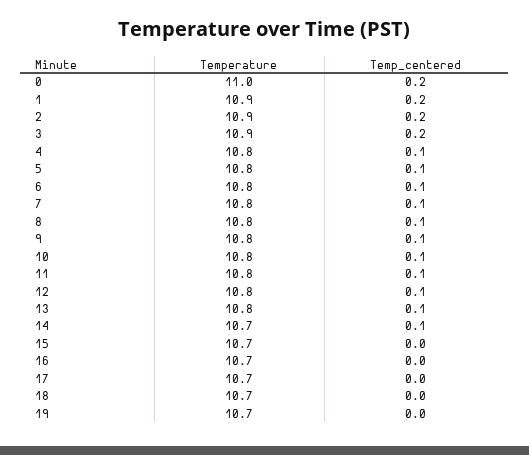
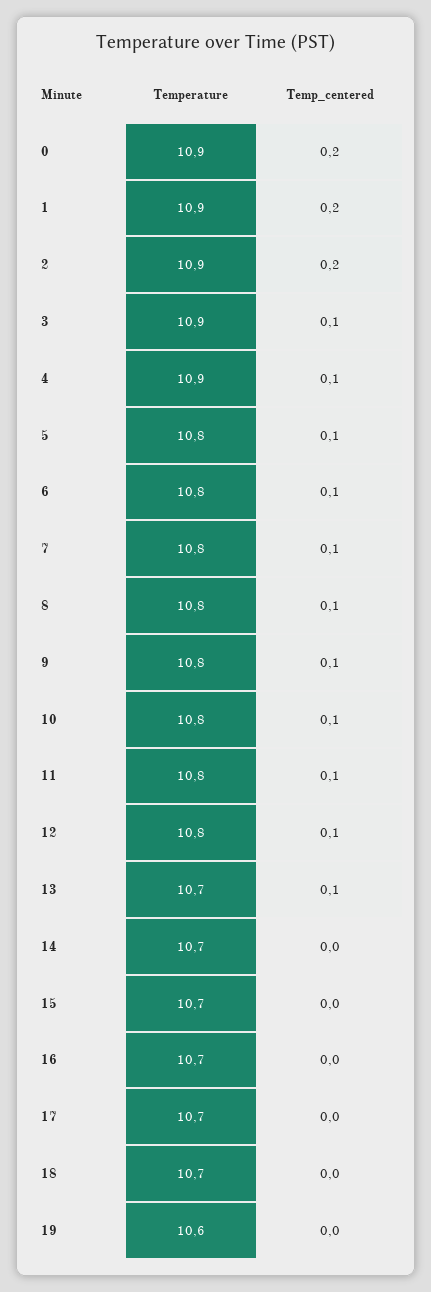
Temperature, 0: 11 -> 10.9
Temp_centered, 3: 0.2 -> 0.1
Temperature, 4: 10.8 -> 10.9
Temperature, 13: 10.8 -> 10.7
Temp_centered, 14: 0.1 -> 0
Temperature, 19: 10.7 -> 10.6

